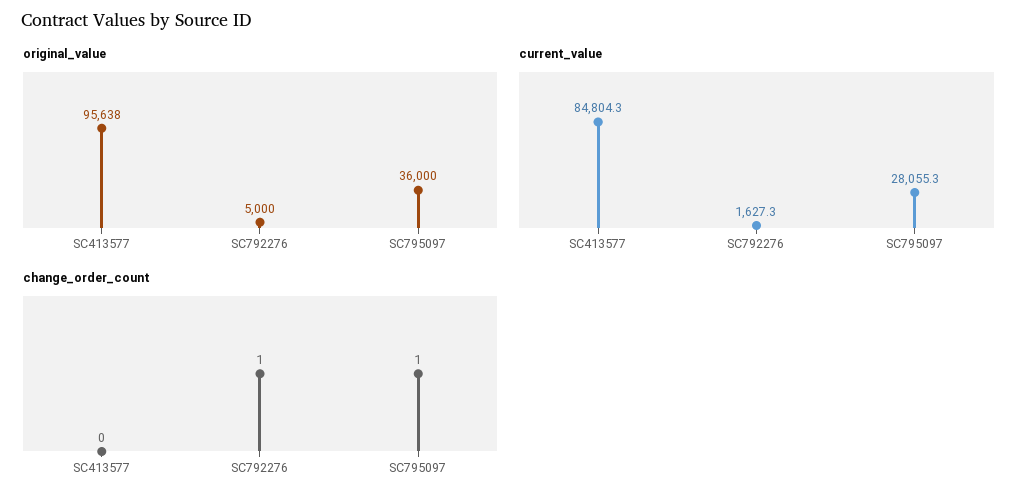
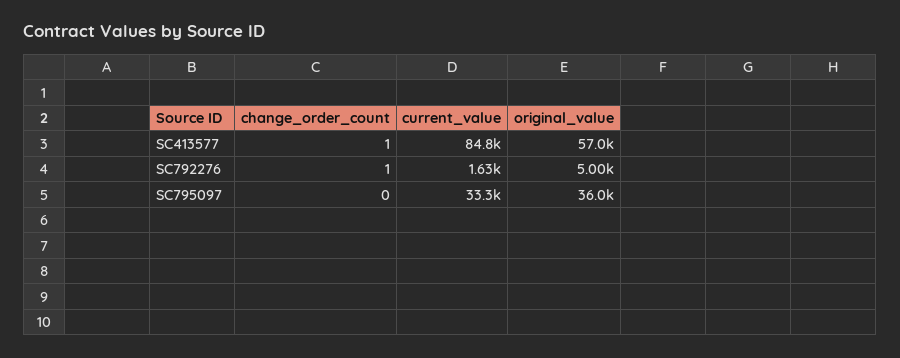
original_value, SC413577: 95638 -> 57000
current_value, SC795097: 28055.3 -> 33300
change_order_count, SC413577: 0 -> 1
change_order_count, SC795097: 1 -> 0

